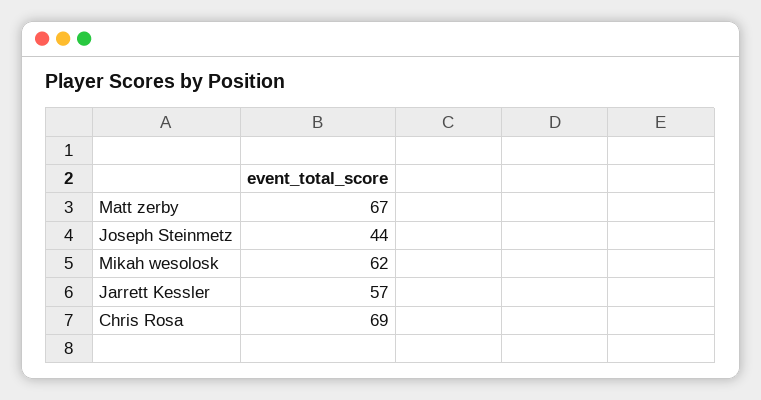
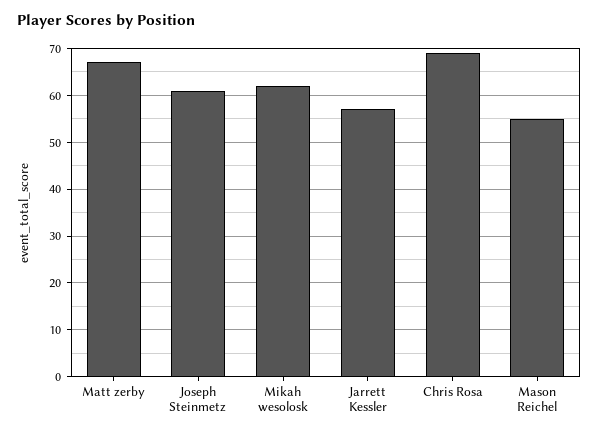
Joseph Steinmetz: 44 -> 60
Mason Reichel: none -> 55

